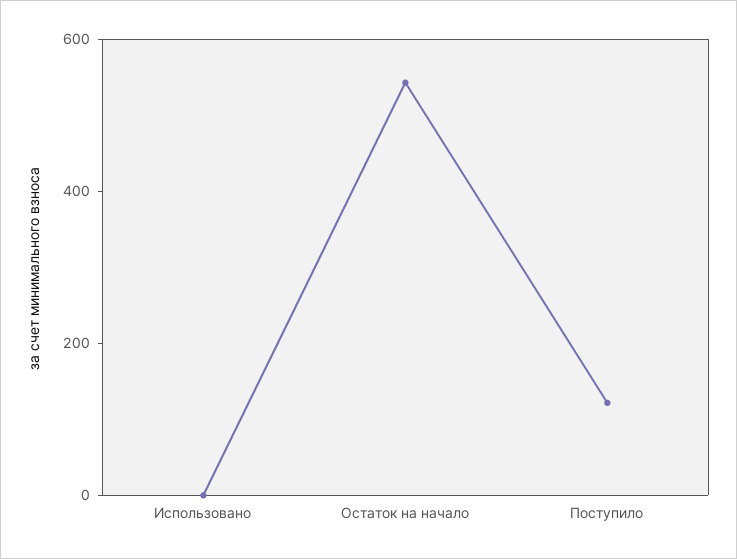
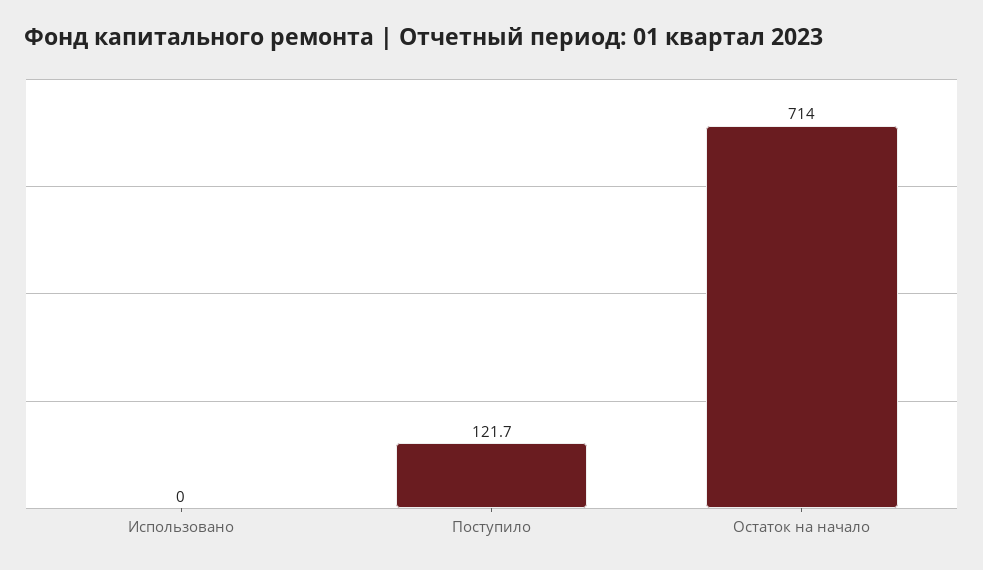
Остаток на начало: 550 -> 714

